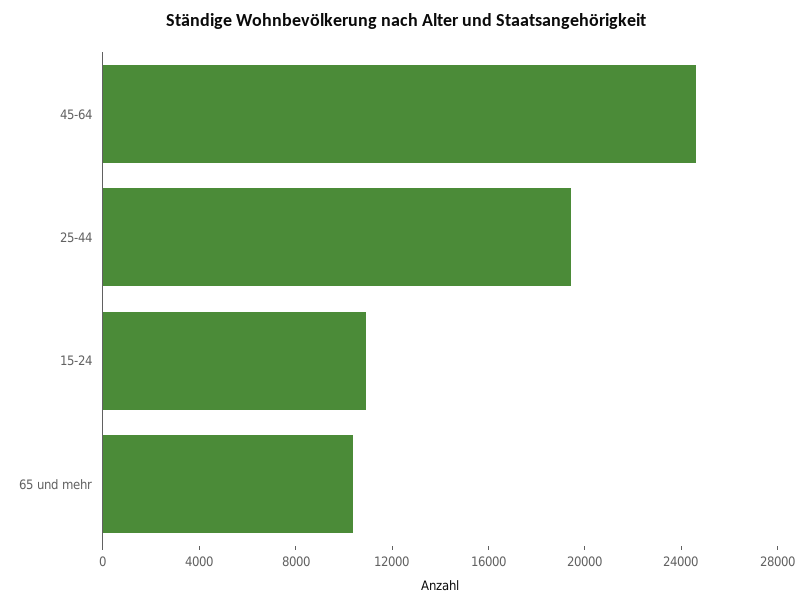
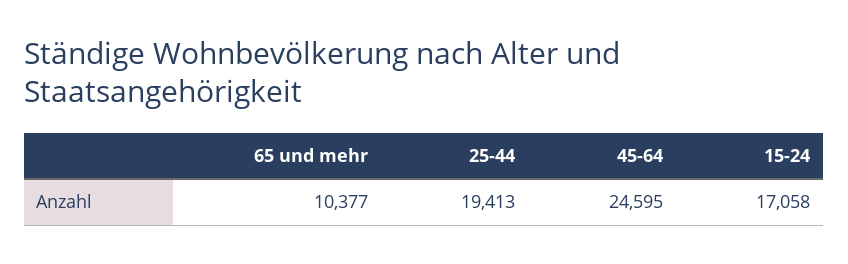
15-24: 11000 -> 17058

